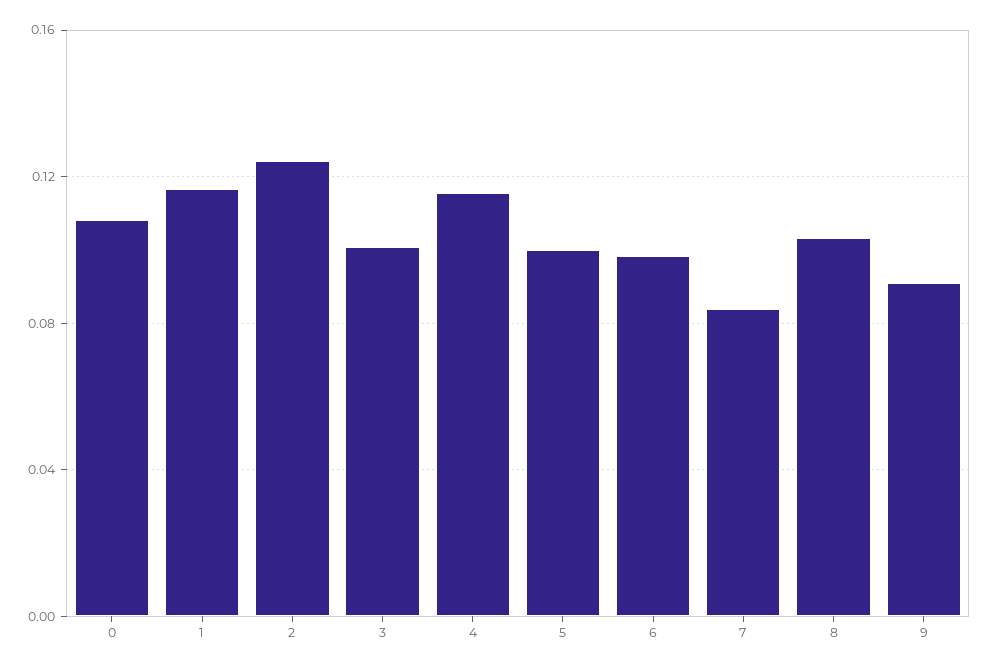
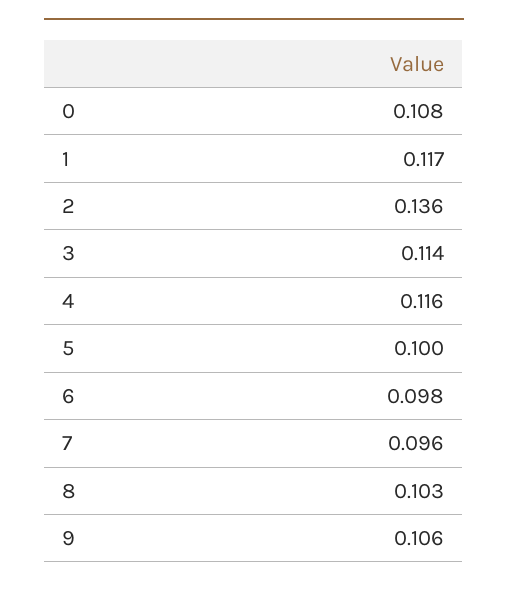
2: 0.125 -> 0.136
3: 0.1 -> 0.114
7: 0.085 -> 0.096
9: 0.09 -> 0.106

